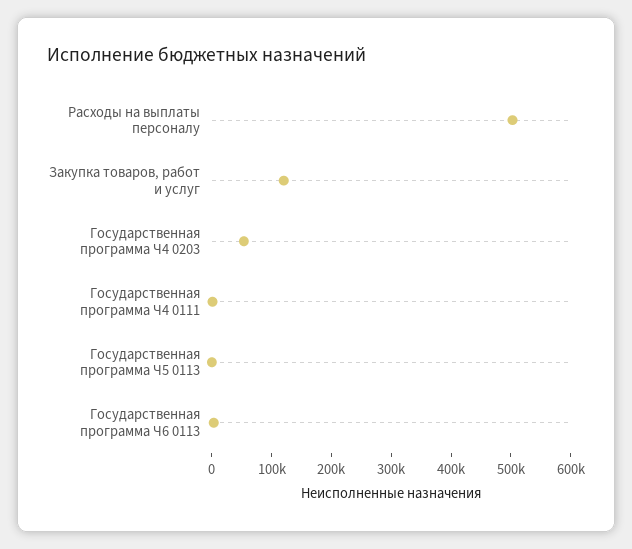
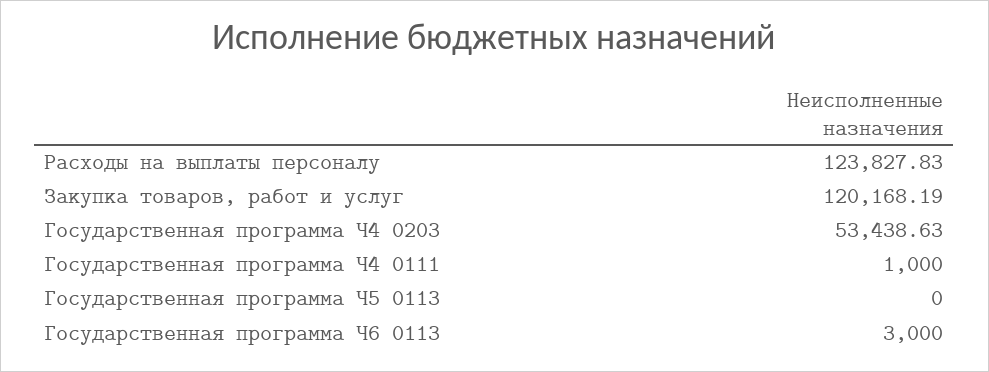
Расходы на выплаты персоналу: 500000 -> 123827.83

